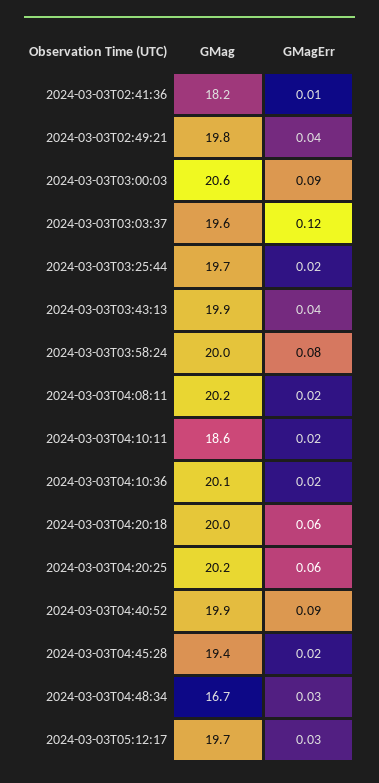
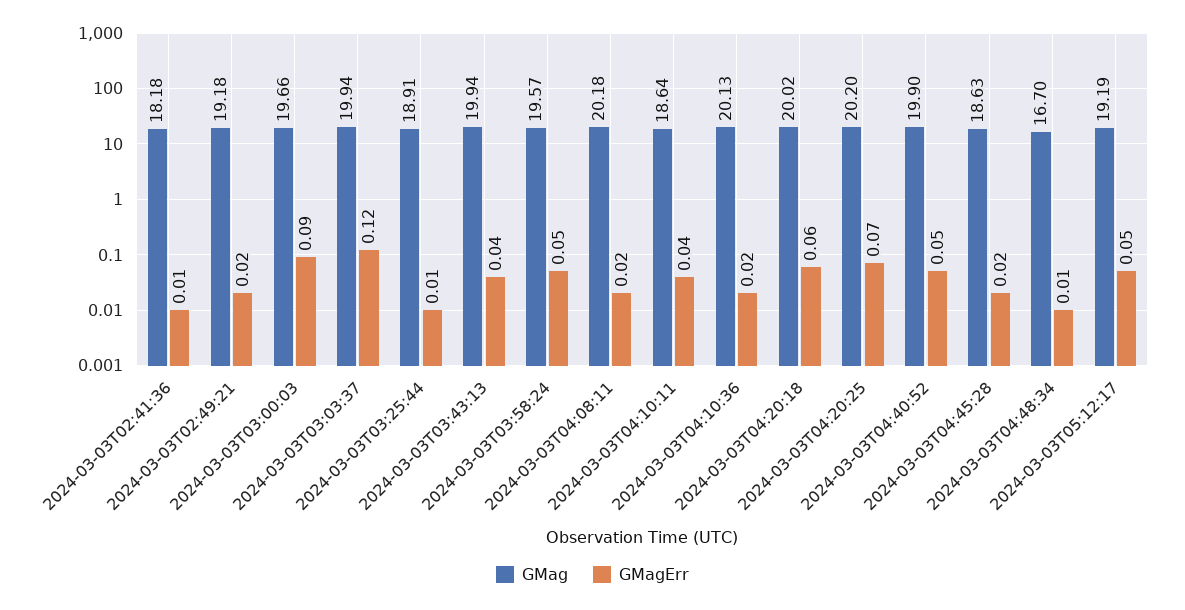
GMag, 2024-03-03T02:49:21: 19.8 -> 19.18
GMagErr, 2024-03-03T02:49:21: 0.04 -> 0.02
GMag, 2024-03-03T03:00:03: 20.6 -> 19.66
GMag, 2024-03-03T03:03:37: 19.6 -> 19.94
GMag, 2024-03-03T03:25:44: 19.7 -> 18.91
GMagErr, 2024-03-03T03:25:44: 0.02 -> 0.01
GMag, 2024-03-03T03:58:24: 20 -> 19.57
GMagErr, 2024-03-03T03:58:24: 0.08 -> 0.05
GMagErr, 2024-03-03T04:10:11: 0.02 -> 0.04
GMagErr, 2024-03-03T04:20:25: 0.06 -> 0.07
GMagErr, 2024-03-03T04:40:52: 0.09 -> 0.05
GMag, 2024-03-03T04:45:28: 19.4 -> 18.63
GMagErr, 2024-03-03T04:48:34: 0.03 -> 0.01
GMag, 2024-03-03T05:12:17: 19.7 -> 19.19
GMagErr, 2024-03-03T05:12:17: 0.03 -> 0.05

